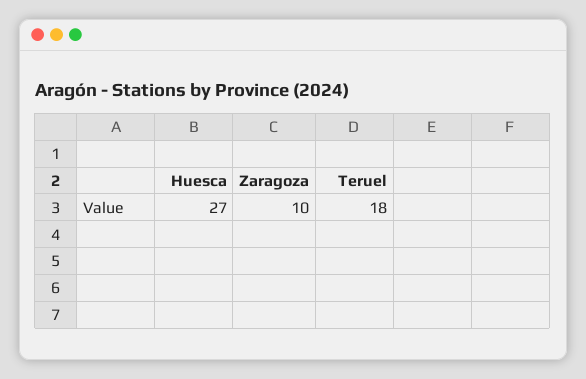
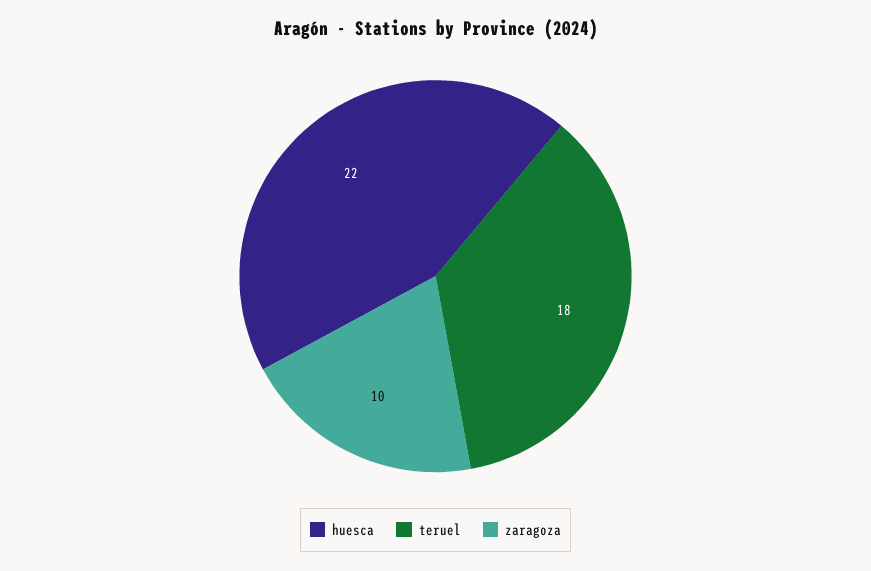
Huesca: 27 -> 22

